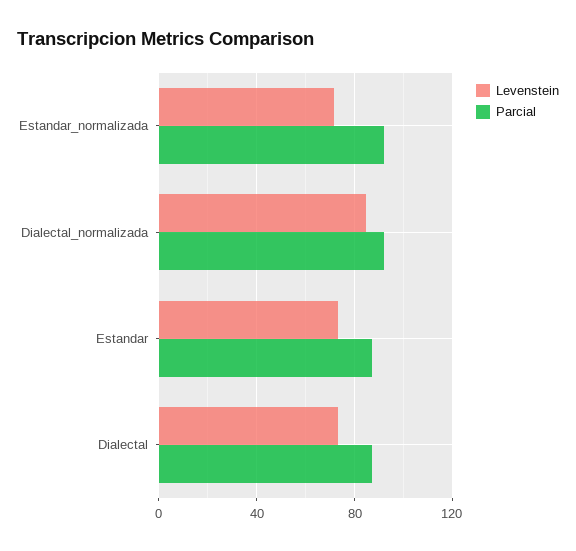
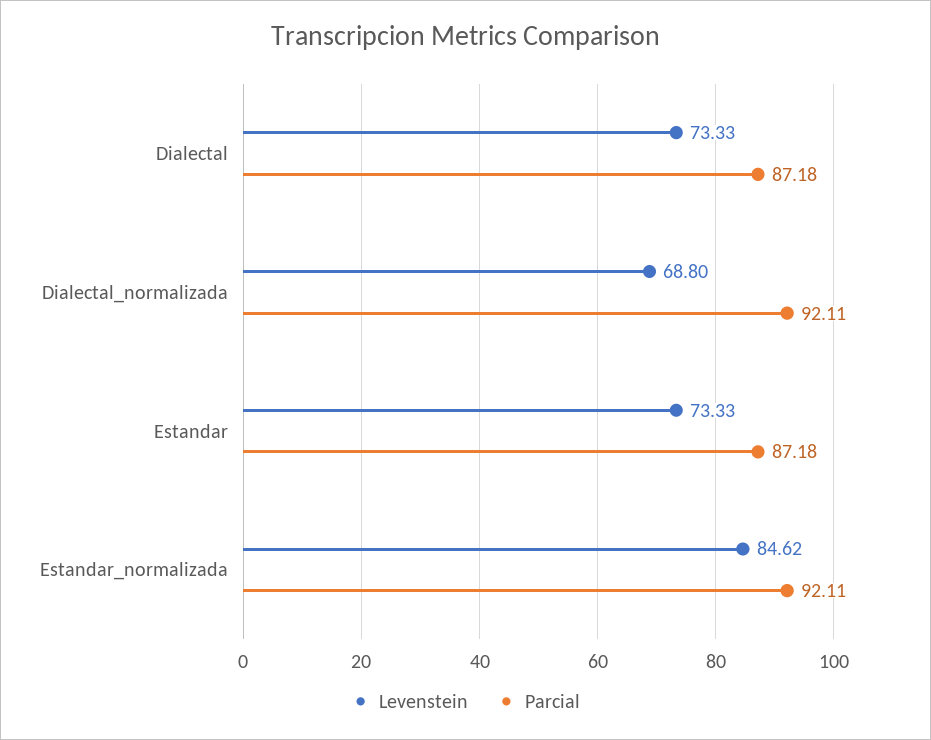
Levenstein, Estandar_normalizada: 70 -> 84.62
Levenstein, Dialectal_normalizada: 85 -> 68.8

